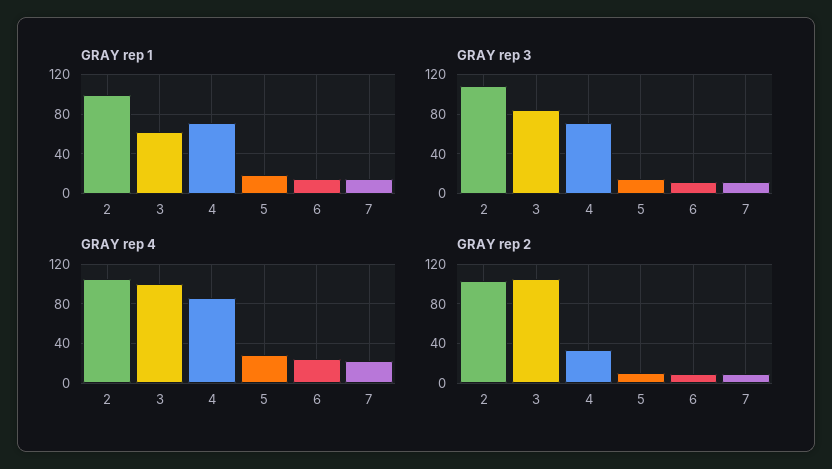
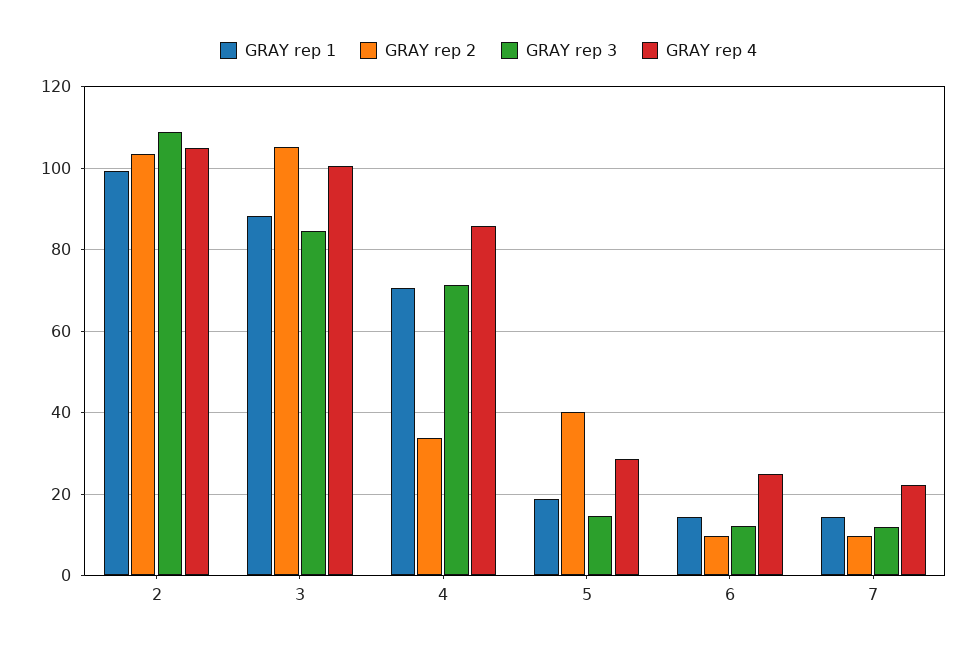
GRAY rep 1, 3: 60 -> 88
GRAY rep 2, 5: 10 -> 40

